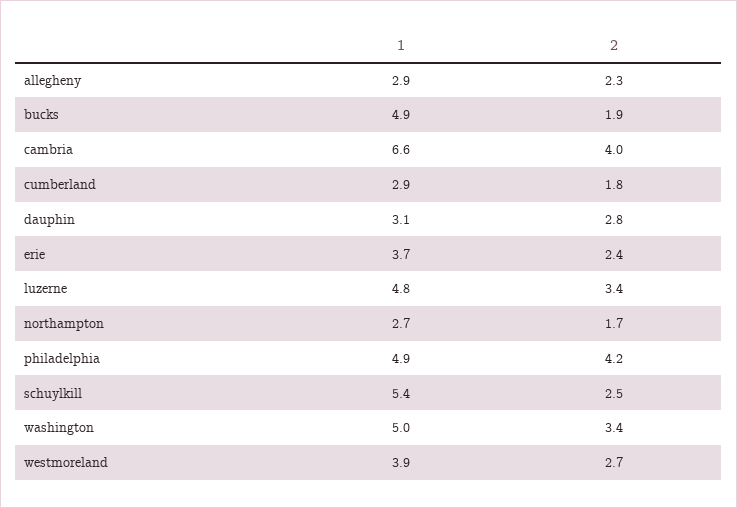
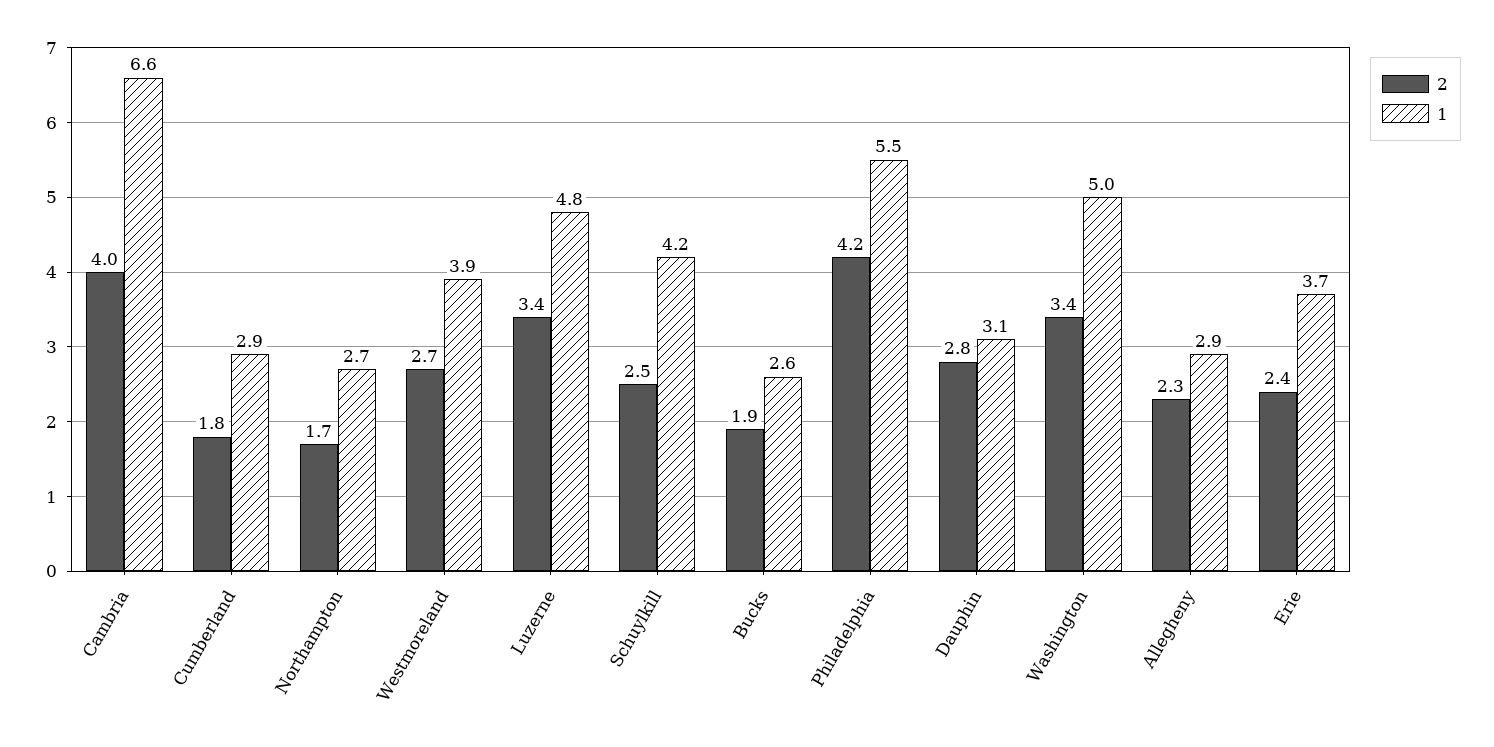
1, bucks: 4.9 -> 2.6
1, philadelphia: 4.9 -> 5.5
1, schuylkill: 5.4 -> 4.2

